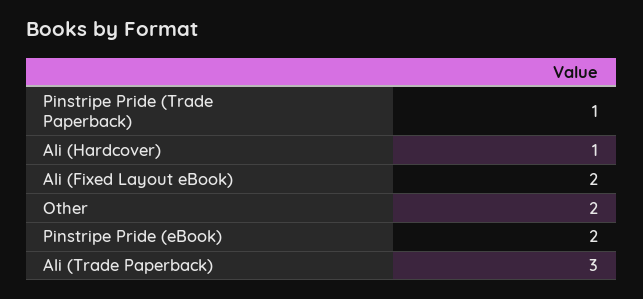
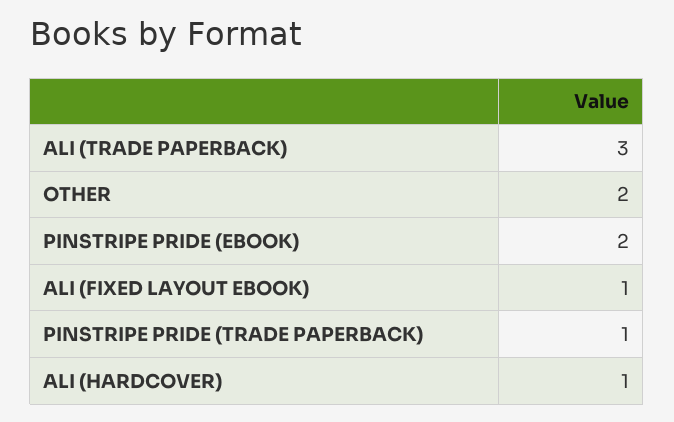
Ali (Fixed Layout eBook): 2 -> 1

